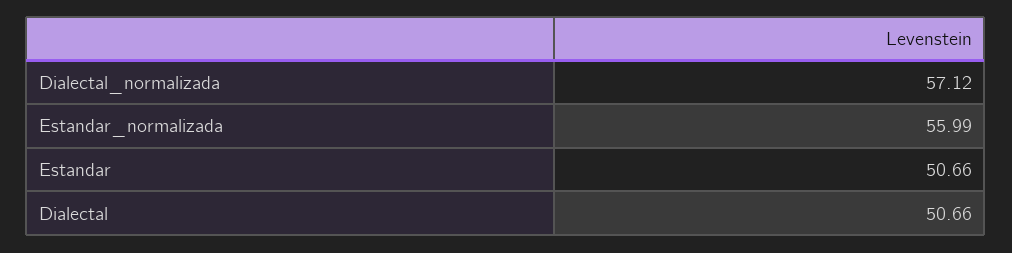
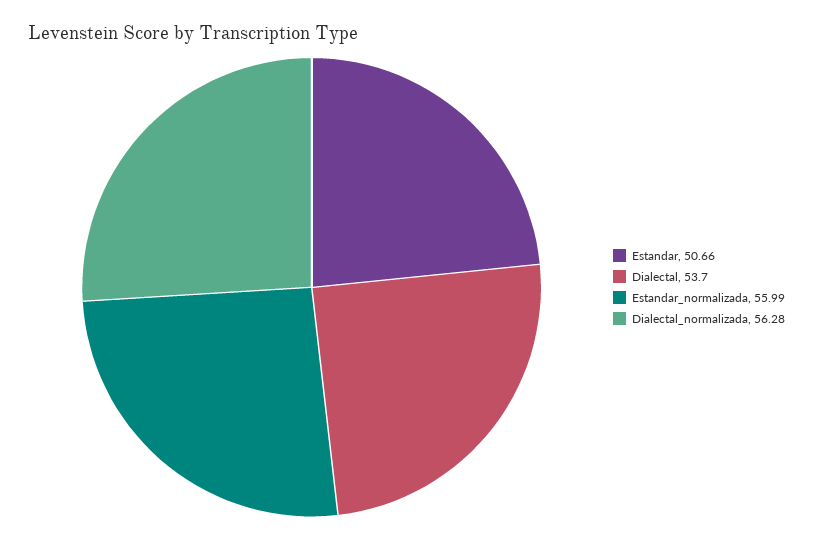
Dialectal_normalizada: 57.12 -> 56.28
Dialectal: 50.66 -> 53.7

